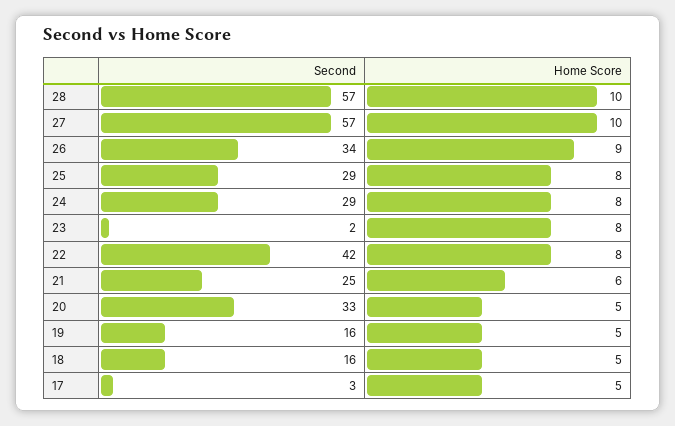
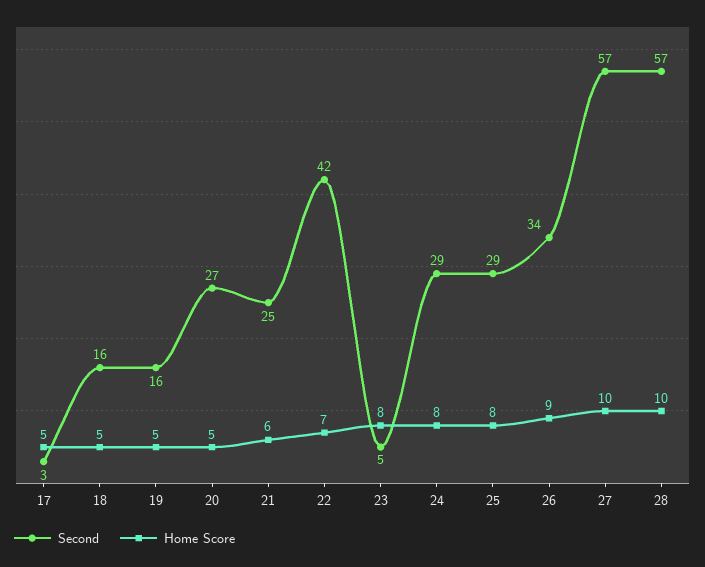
Second, 23: 2 -> 5
Home Score, 22: 8 -> 7
Second, 20: 33 -> 27

